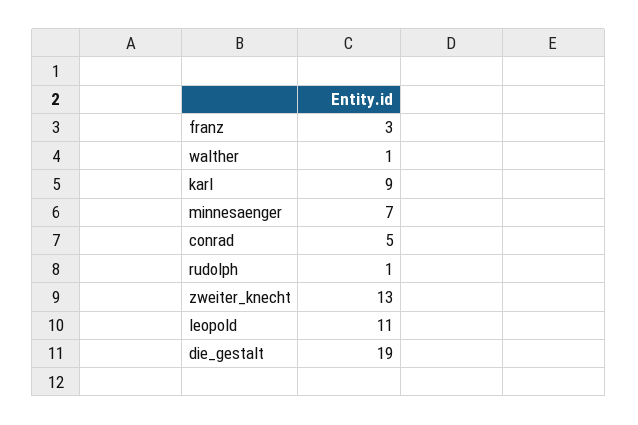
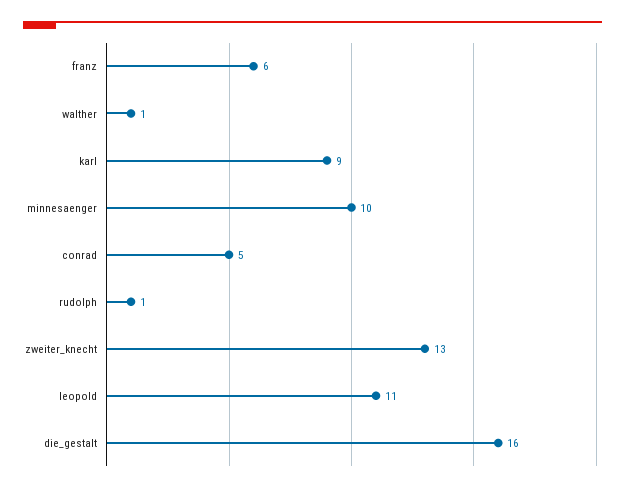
franz: 3 -> 6
minnesaenger: 7 -> 10
die_gestalt: 19 -> 16

